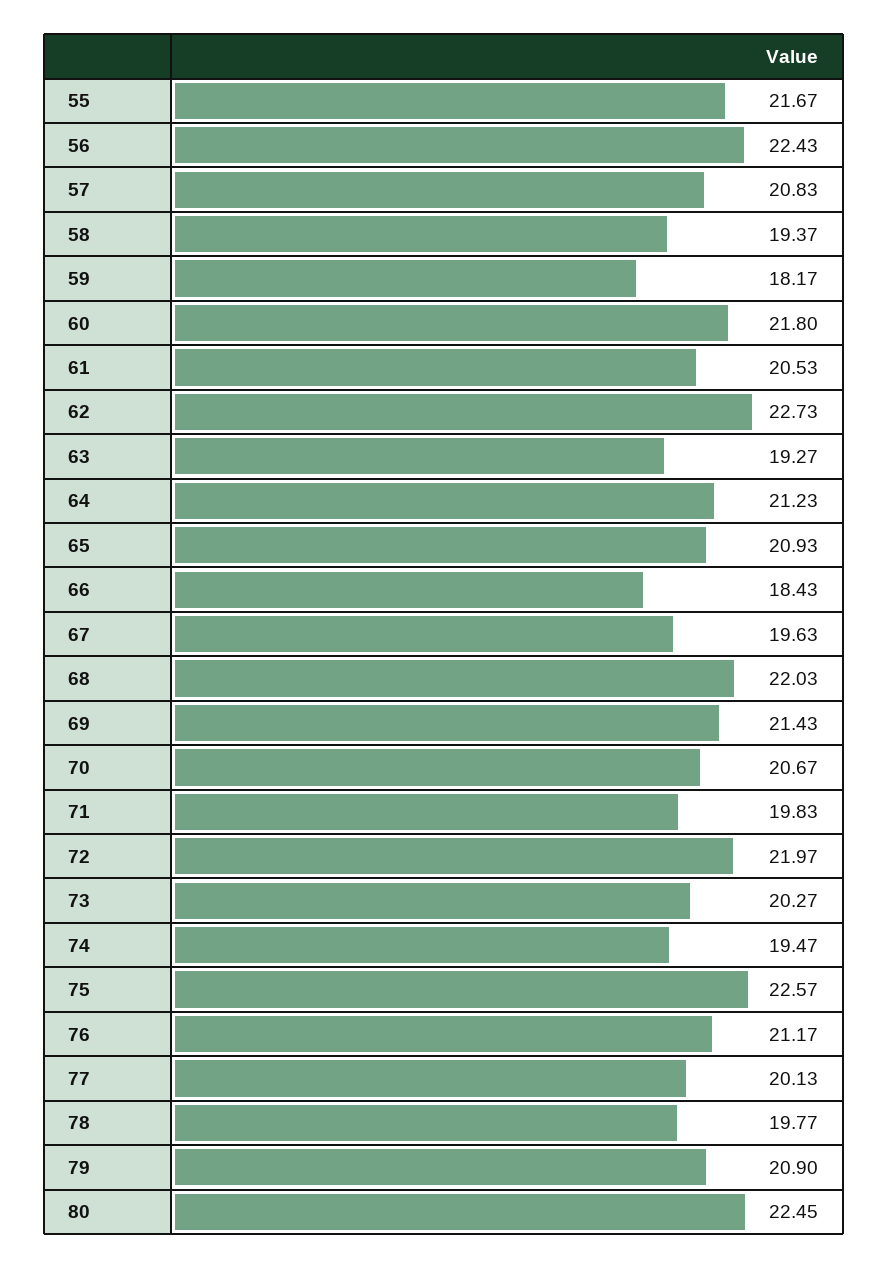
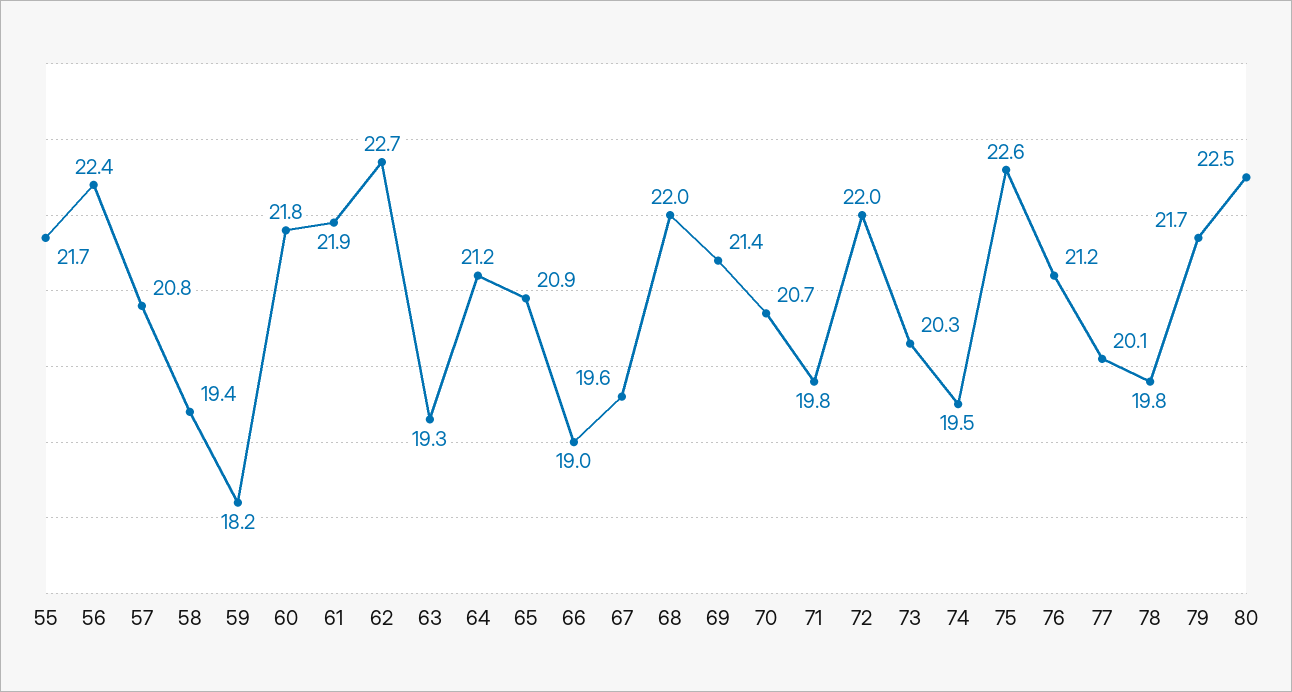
61: 20.53 -> 21.9
66: 18.43 -> 19
79: 20.9 -> 21.7

